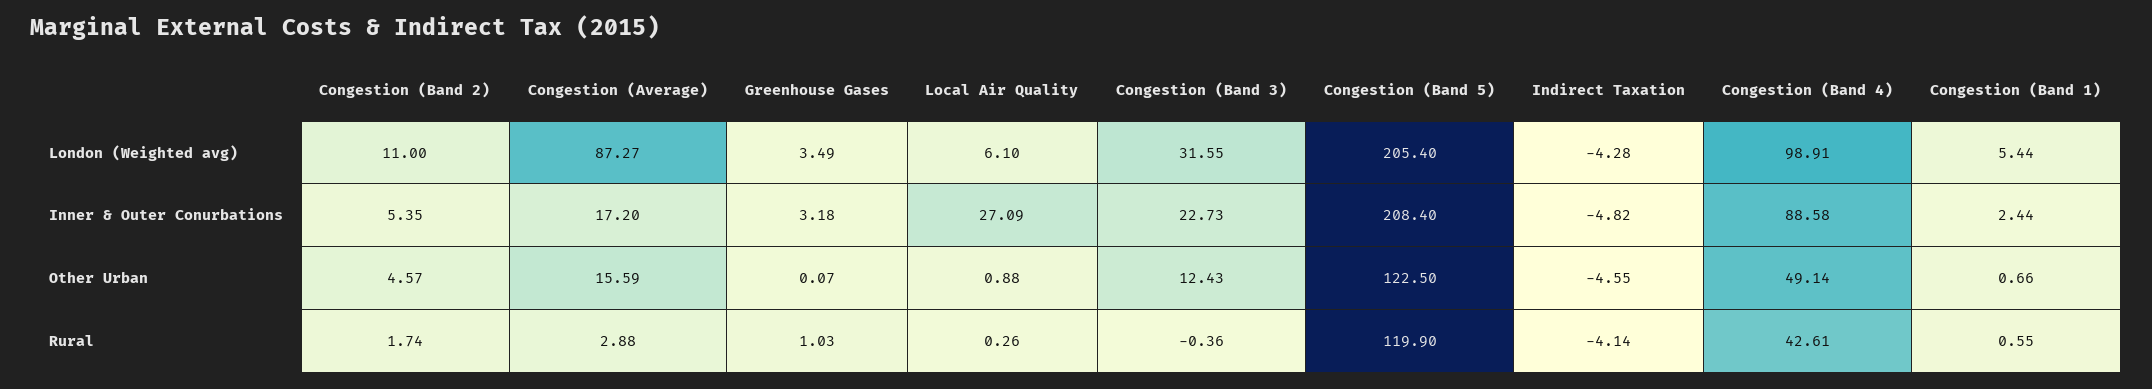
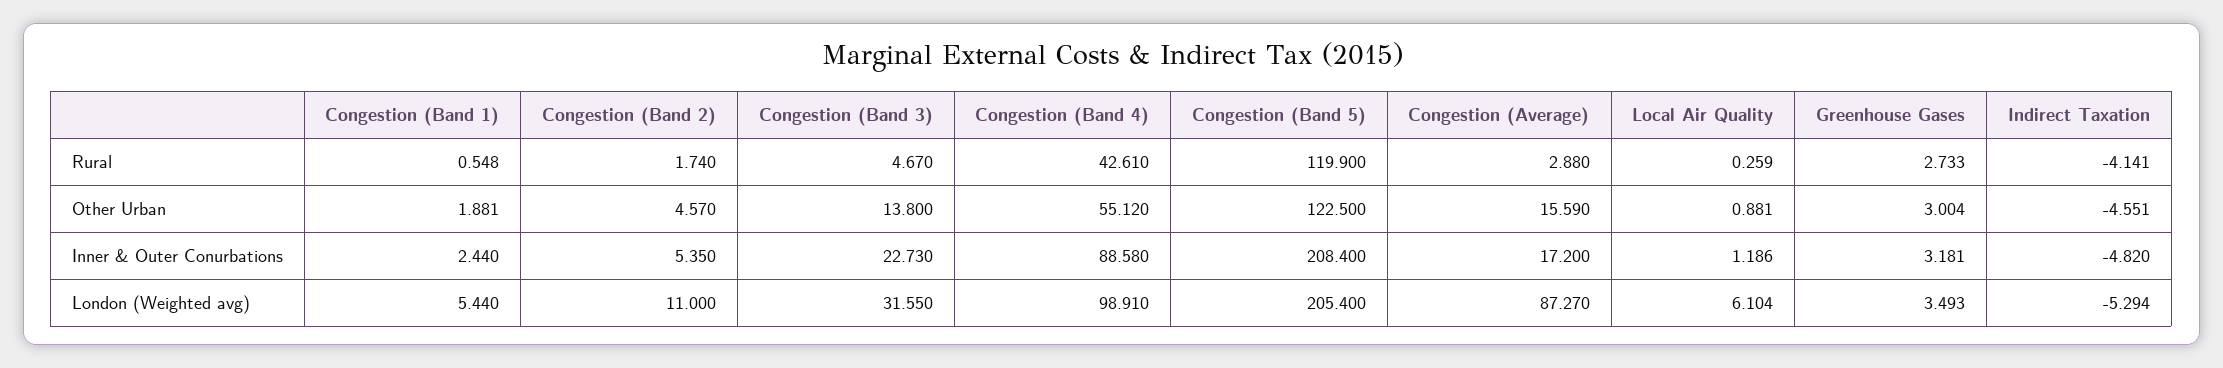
Indirect Taxation, London (Weighted avg): -4.28 -> -5.294
Local Air Quality, Inner & Outer Conurbations: 27.09 -> 1.186
Greenhouse Gases, Other Urban: 0.07 -> 3.004
Congestion (Band 3), Other Urban: 12.43 -> 13.8
Congestion (Band 4), Other Urban: 49.14 -> 55.12
Congestion (Band 1), Other Urban: 0.66 -> 1.881
Greenhouse Gases, Rural: 1.03 -> 2.733
Congestion (Band 3), Rural: -0.36 -> 4.67

